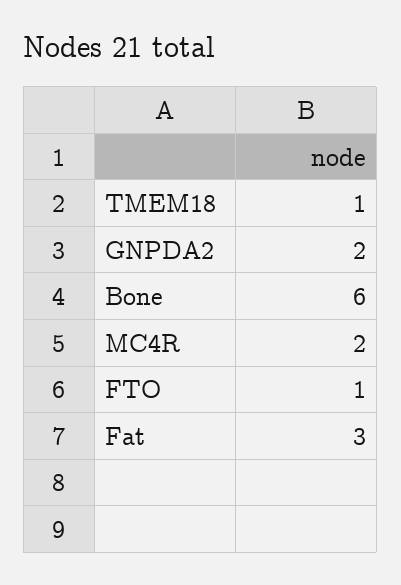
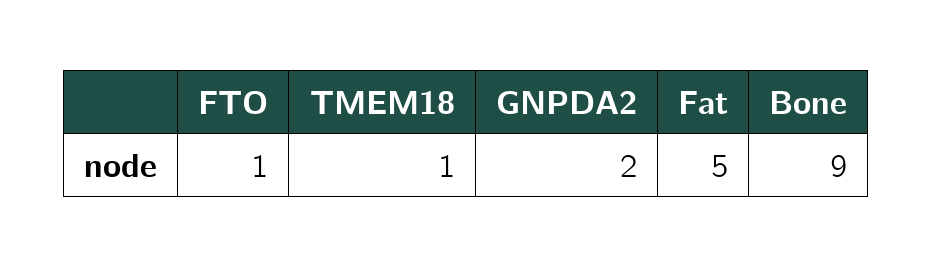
Bone: 6 -> 9
MC4R: 2 -> none
Fat: 3 -> 5

